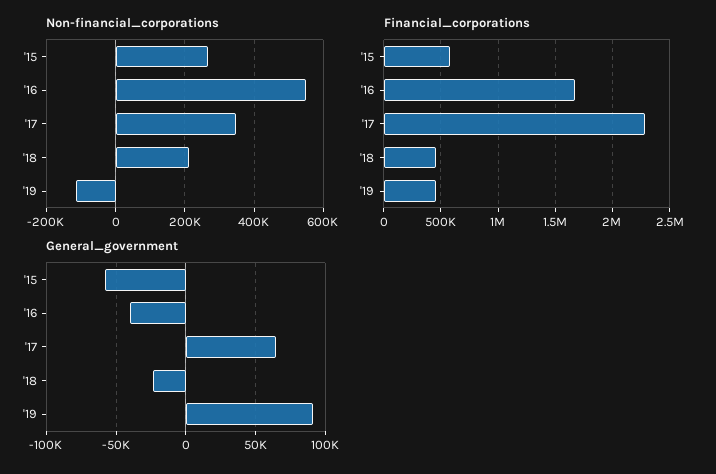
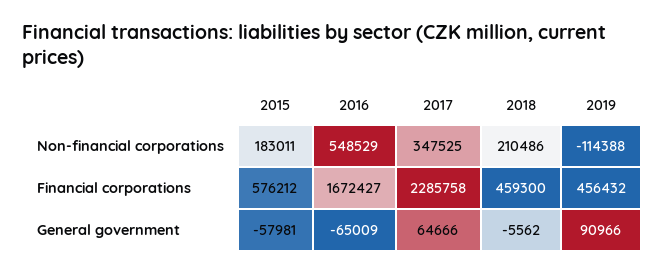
Non-financial_corporations, '15: 260000 -> 183011
General_government, '16: -40000 -> -65009
General_government, '18: -25000 -> -5562

